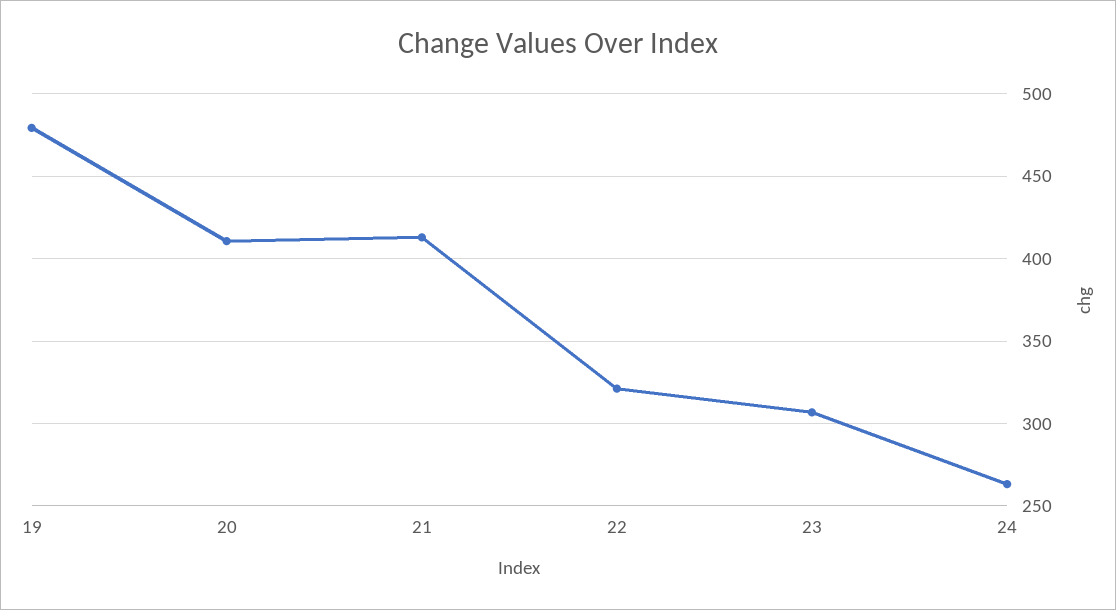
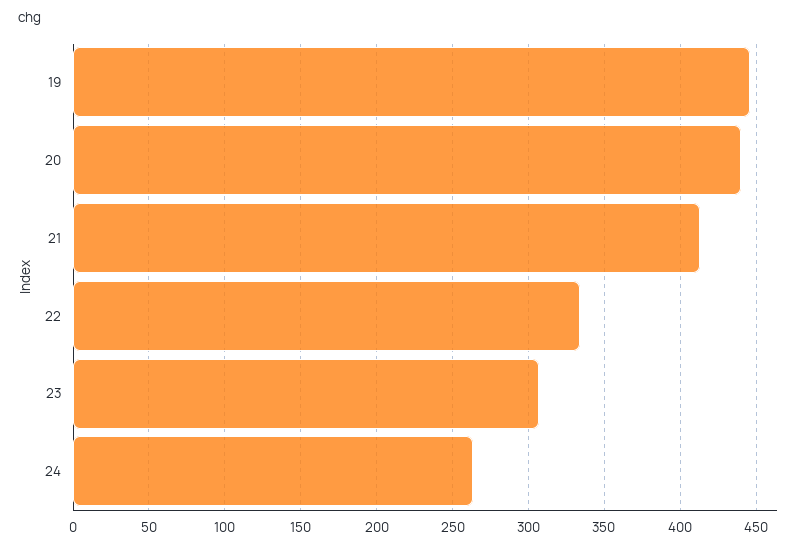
19: 480 -> 445
20: 410 -> 440
22: 320 -> 335

